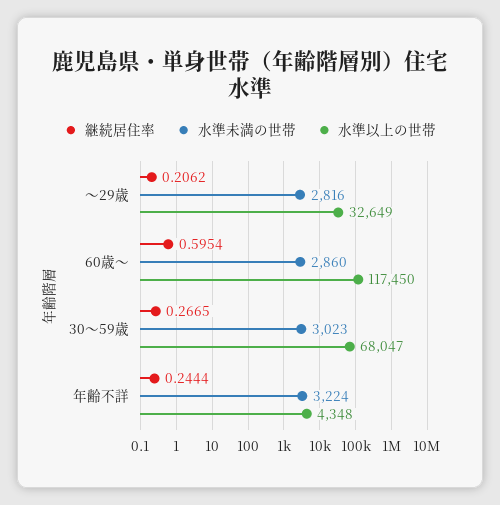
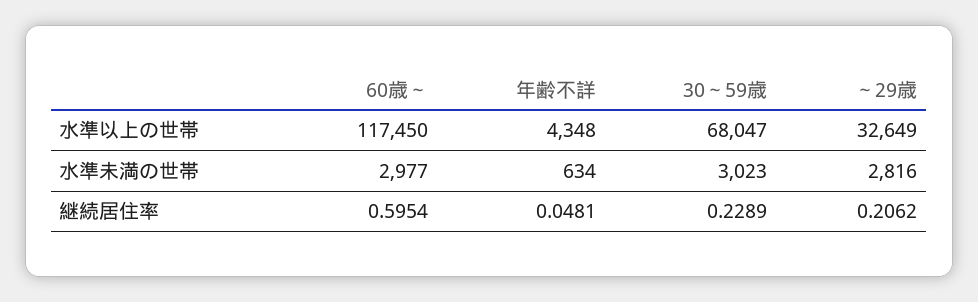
水準未満の世帯, 60歳～: 2860 -> 2977
継続居住率, 30～59歳: 0.2665 -> 0.2289
継続居住率, 年齢不詳: 0.2444 -> 0.0481
水準未満の世帯, 年齢不詳: 3224 -> 634

